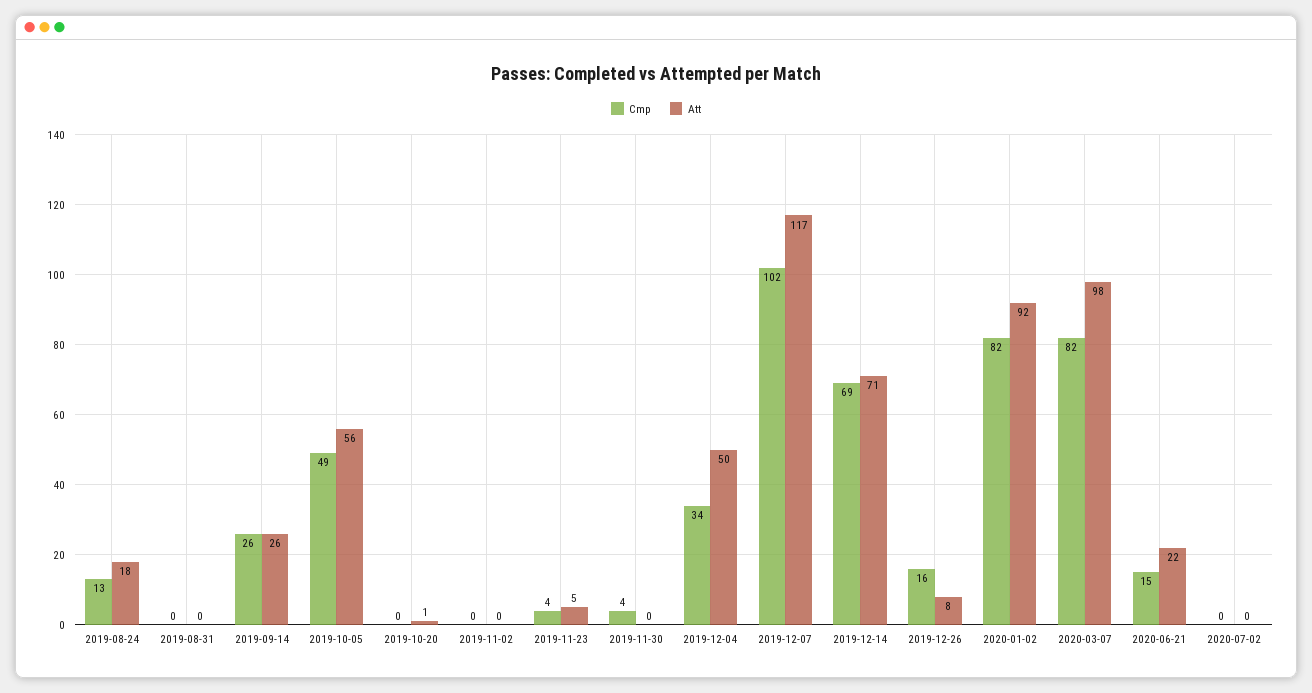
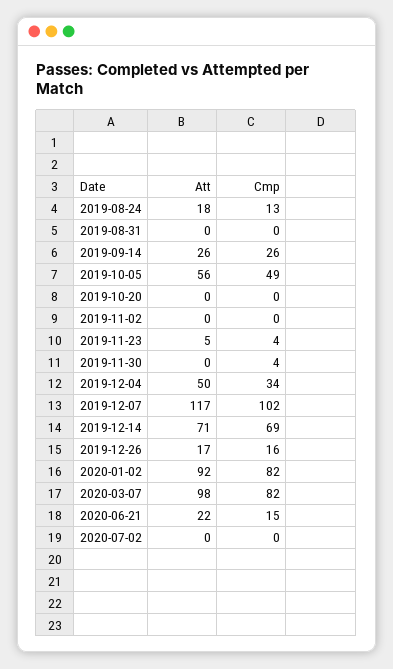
Att, 2019-10-20: 1 -> 0
Att, 2019-12-26: 8 -> 17

